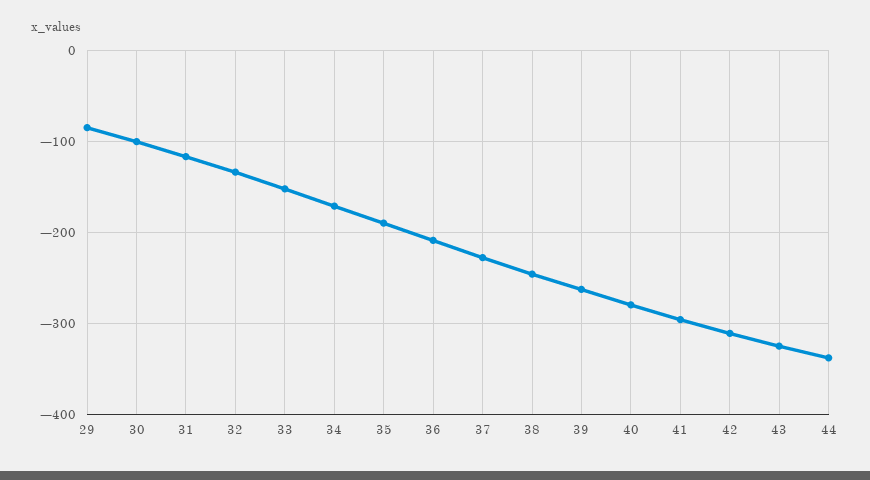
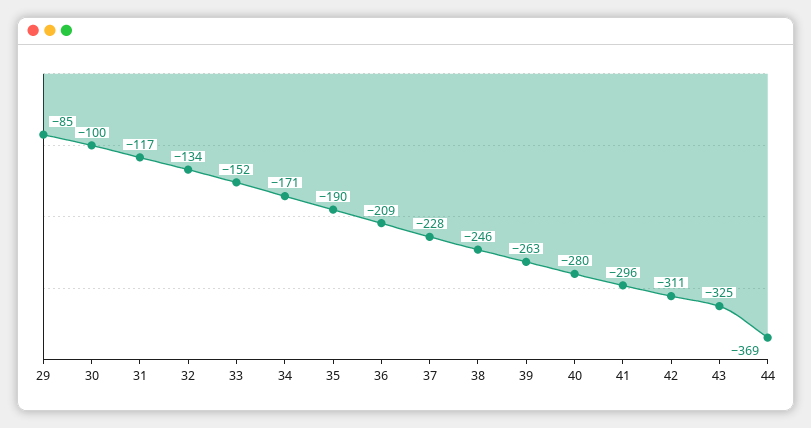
44: -340 -> -369

